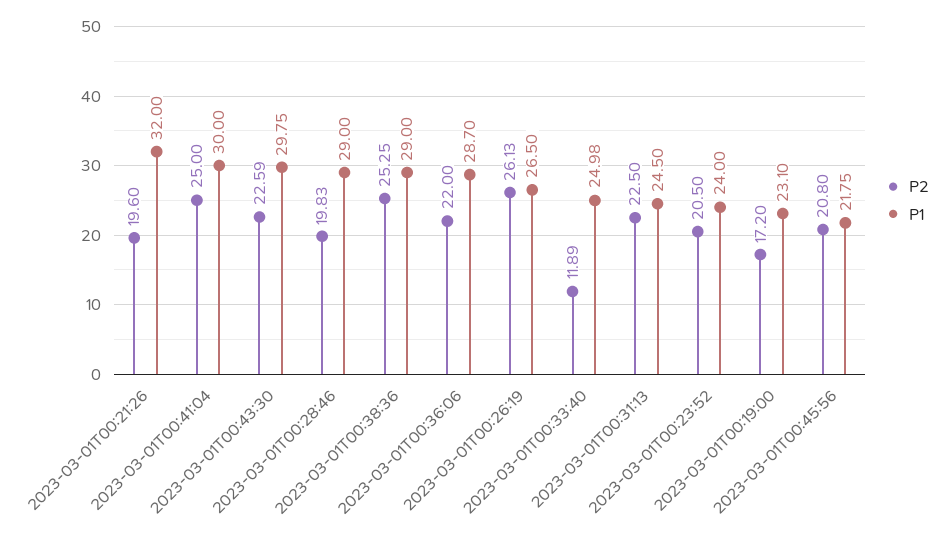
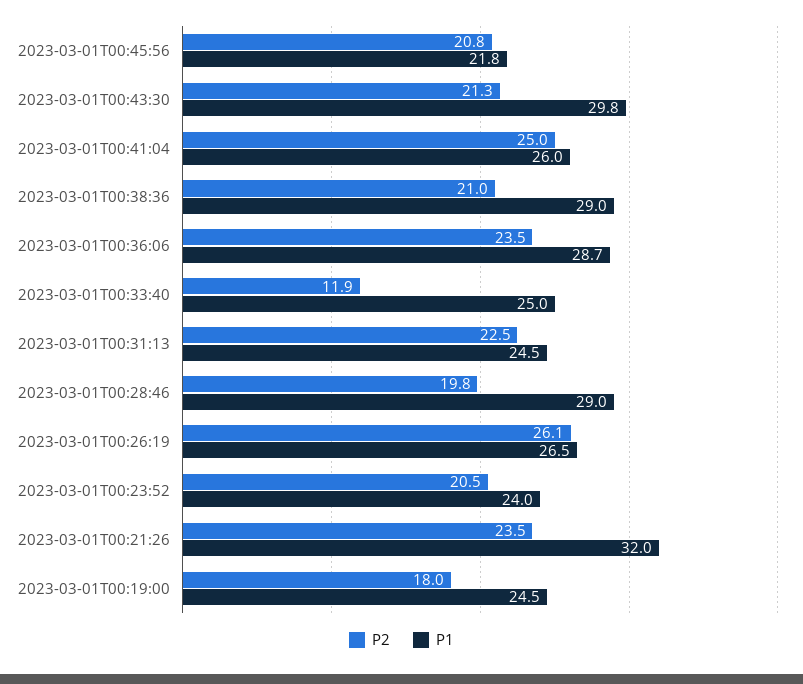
P2, 2023-03-01T00:21:26: 19.6 -> 23.5
P1, 2023-03-01T00:41:04: 30 -> 26
P2, 2023-03-01T00:43:30: 22.59 -> 21.3
P2, 2023-03-01T00:38:36: 25.25 -> 21
P2, 2023-03-01T00:36:06: 22 -> 23.5
P2, 2023-03-01T00:19:00: 17.2 -> 18
P1, 2023-03-01T00:19:00: 23.1 -> 24.5

